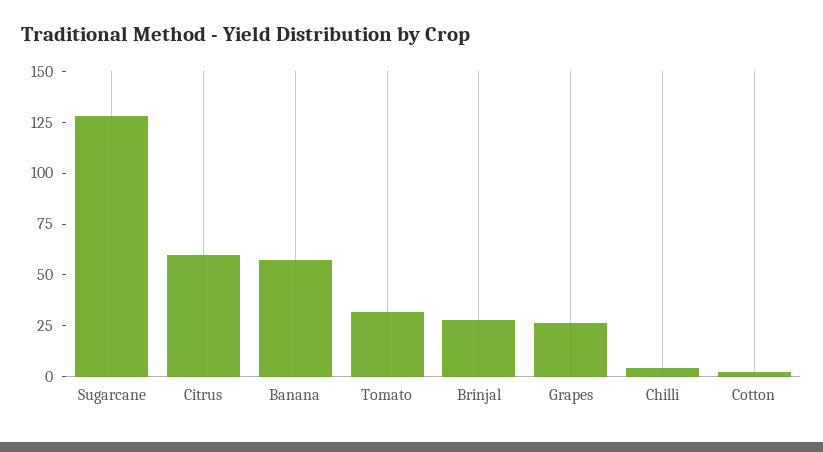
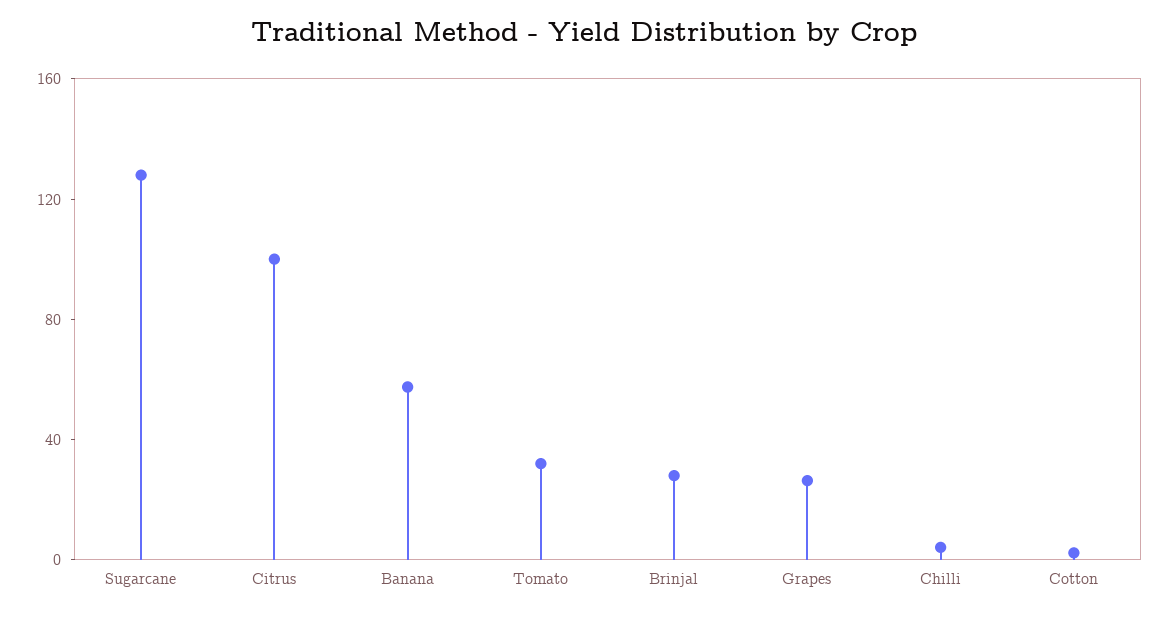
Citrus: 60 -> 100

